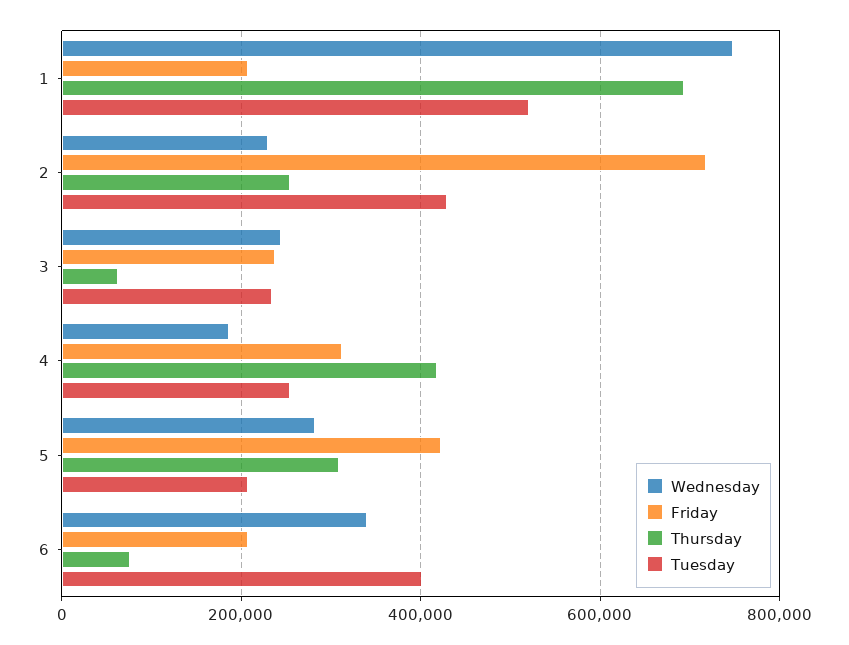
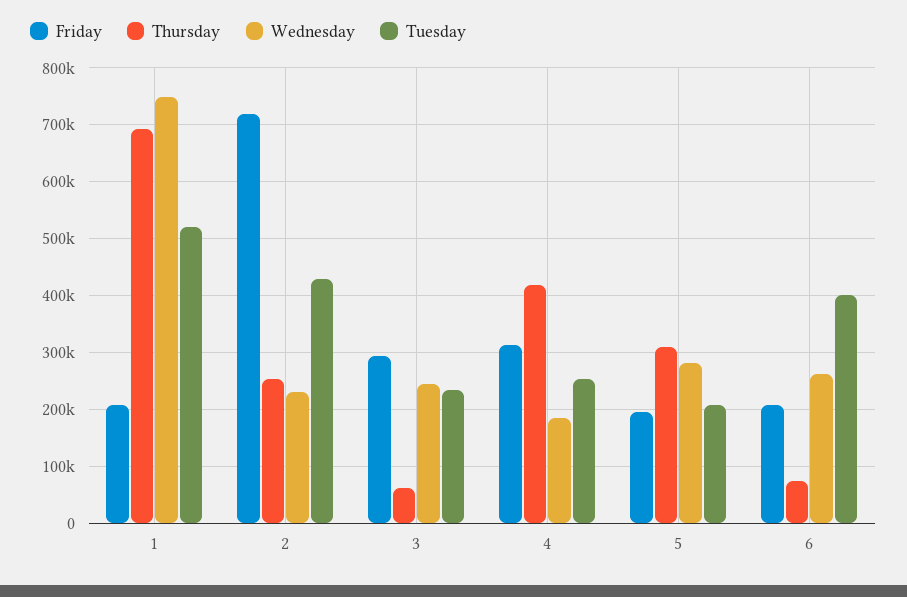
Friday, 3: 240000 -> 300000
Friday, 5: 420000 -> 200000
Wednesday, 6: 340000 -> 260000

